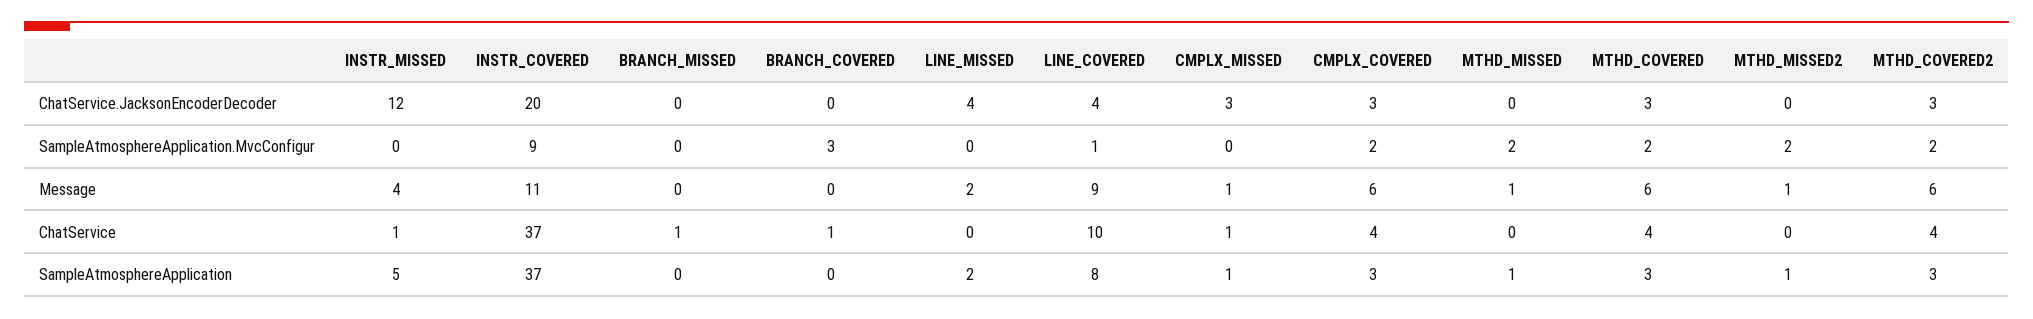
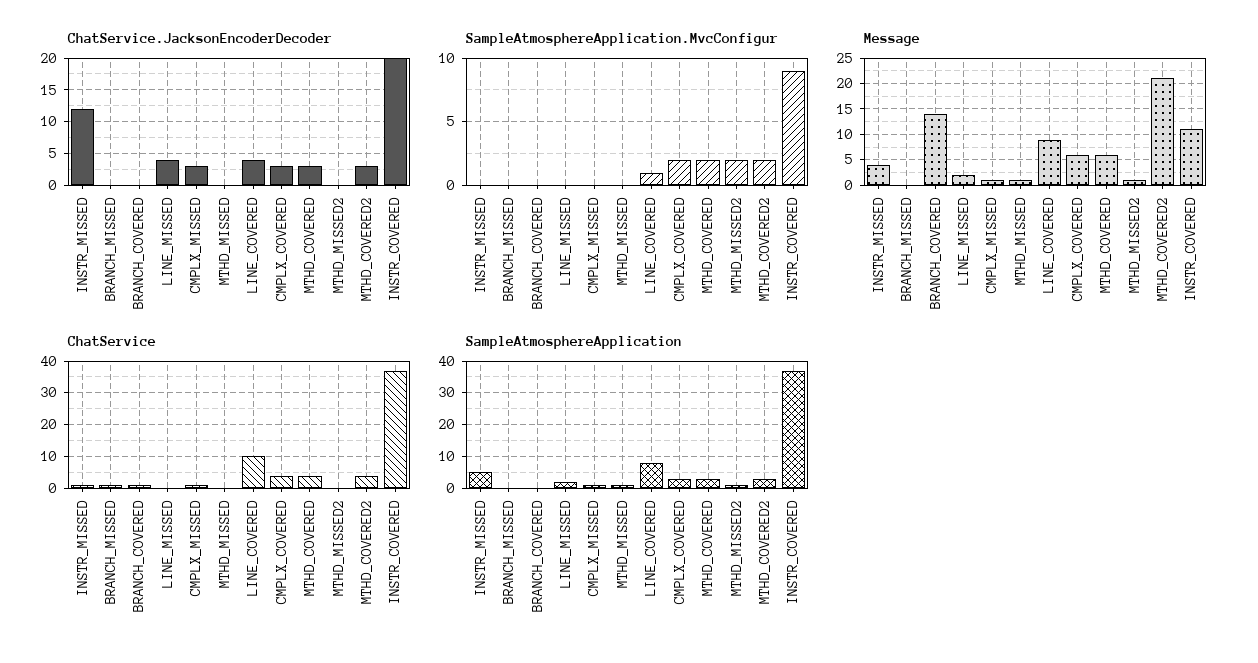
SampleAtmosphereApplication.MvcConfigur, BRANCH_COVERED: 3 -> 0
SampleAtmosphereApplication.MvcConfigur, MTHD_MISSED: 2 -> 0
Message, BRANCH_COVERED: 0 -> 15
Message, MTHD_COVERED2: 6 -> 20

